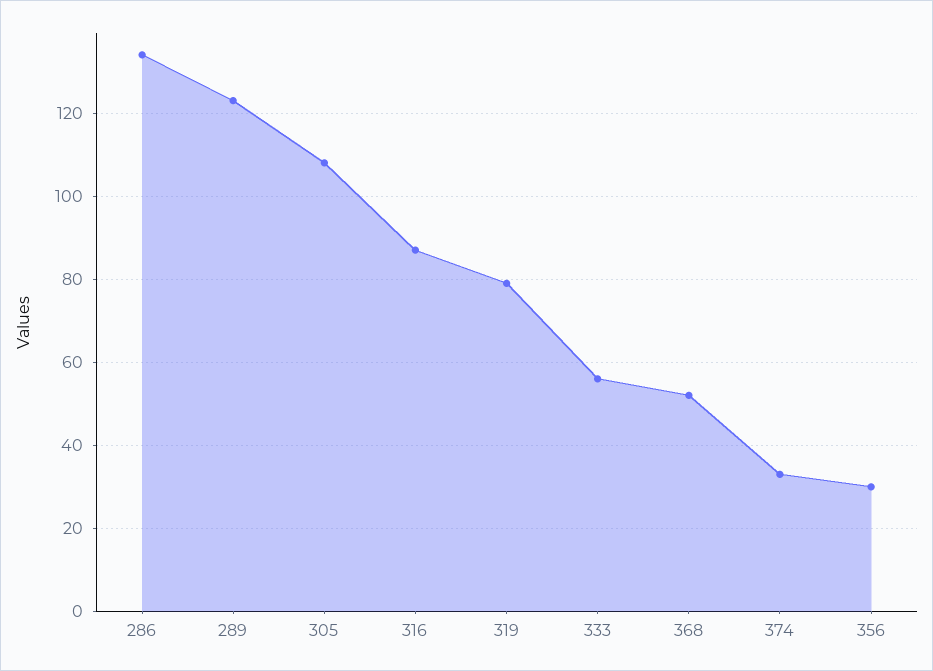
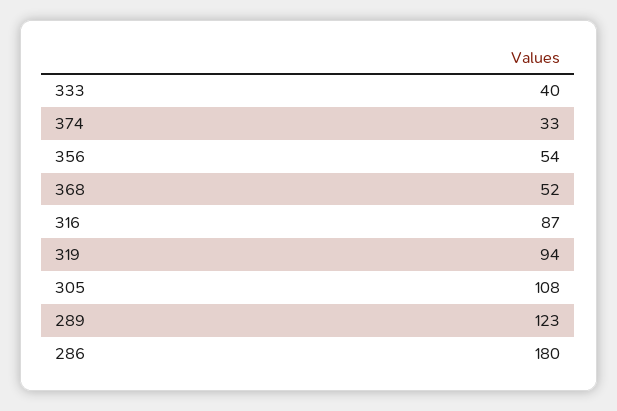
286: 135 -> 180
319: 80 -> 94
333: 55 -> 40
356: 30 -> 54

